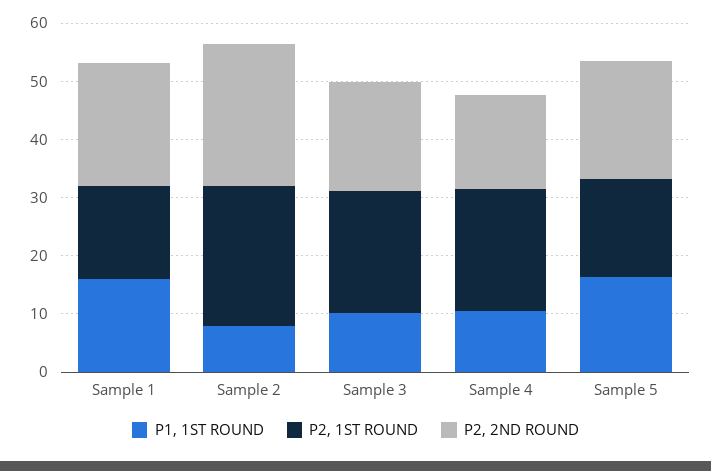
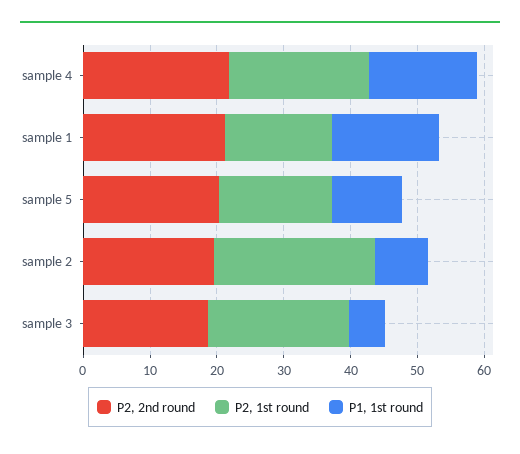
P2, 2ND ROUND, Sample 2: 24 -> 20
P1, 1ST ROUND, Sample 3: 10 -> 6
P1, 1ST ROUND, Sample 4: 10 -> 16
P2, 2ND ROUND, Sample 4: 16 -> 22
P1, 1ST ROUND, Sample 5: 16 -> 10

